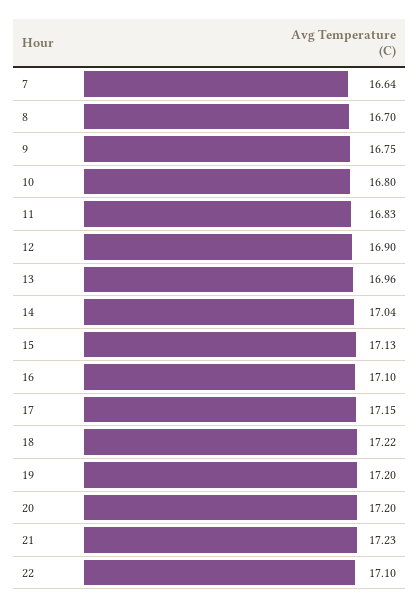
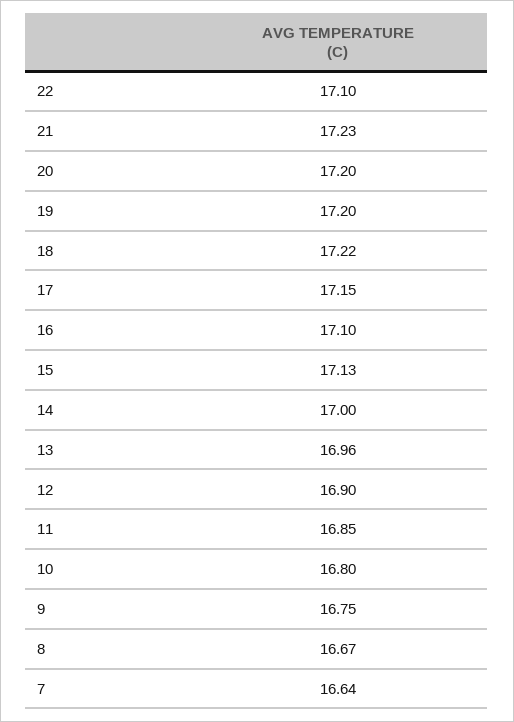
8: 16.7 -> 16.67
11: 16.83 -> 16.85
14: 17.04 -> 17

